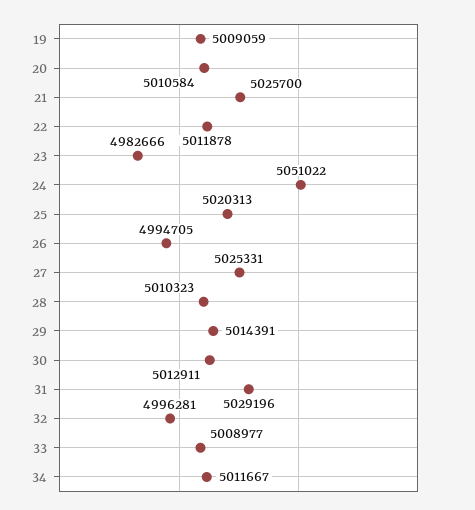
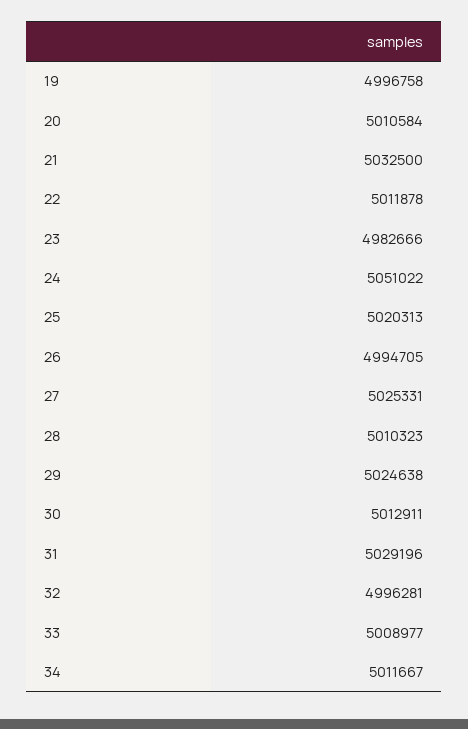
19: 5009059 -> 4996758
21: 5025700 -> 5032500
29: 5014391 -> 5024638

